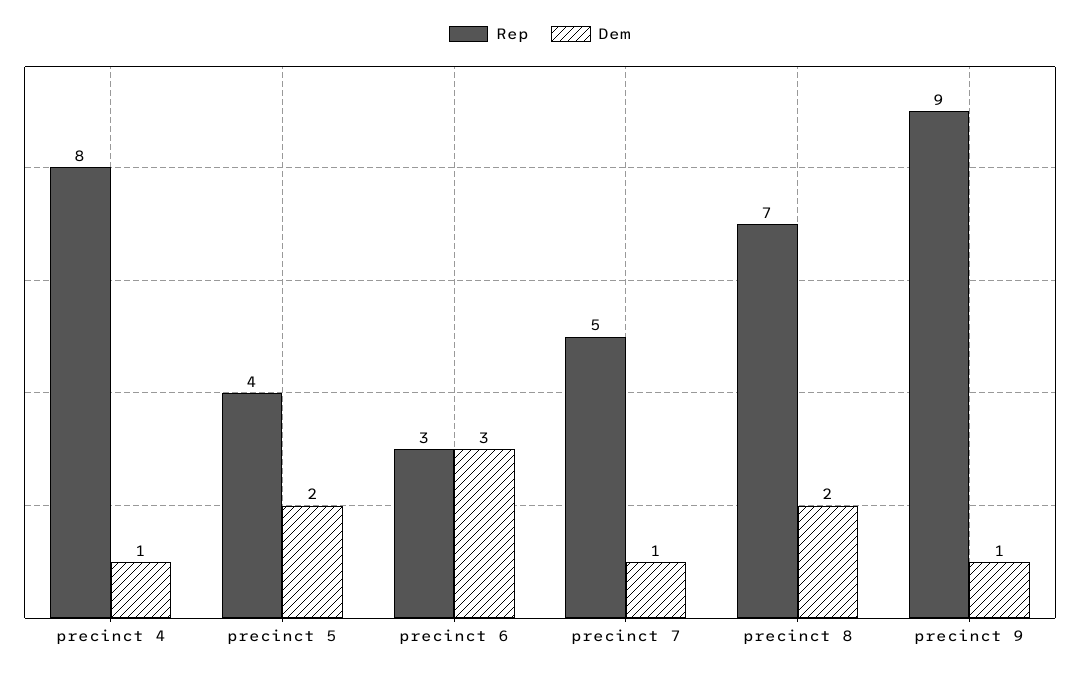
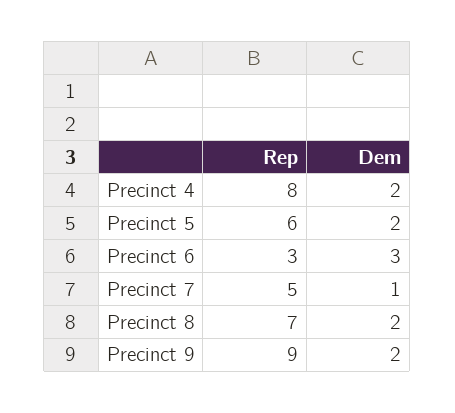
Dem, precinct 4: 1 -> 2
Rep, precinct 5: 4 -> 6
Dem, precinct 9: 1 -> 2

